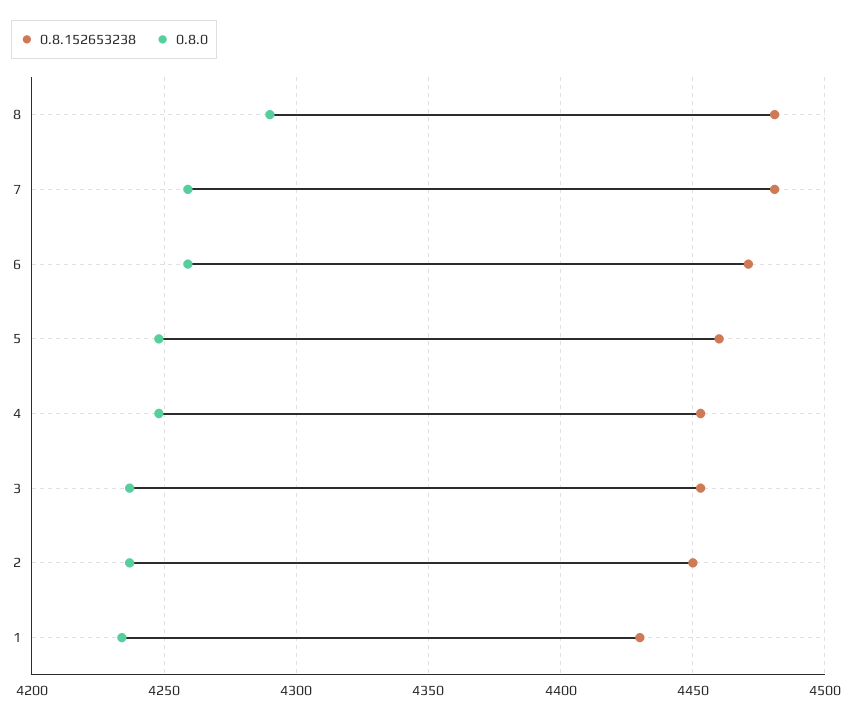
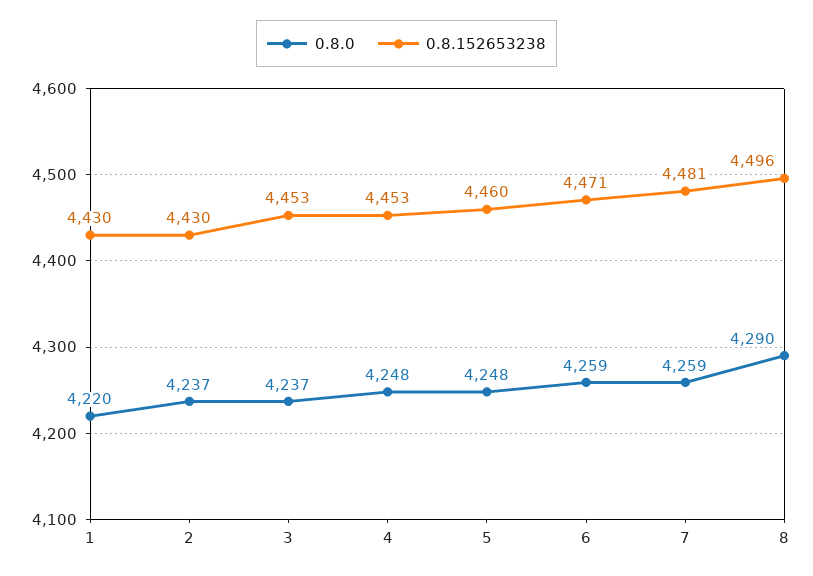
0.8.152653238, 8: 4480 -> 4496
0.8.152653238, 2: 4450 -> 4430
0.8.0, 1: 4235 -> 4220

